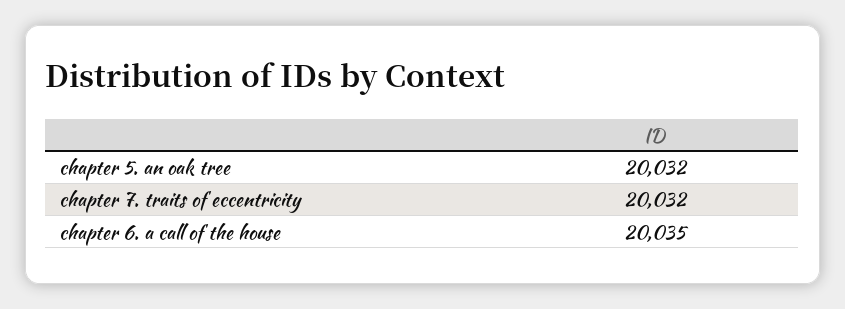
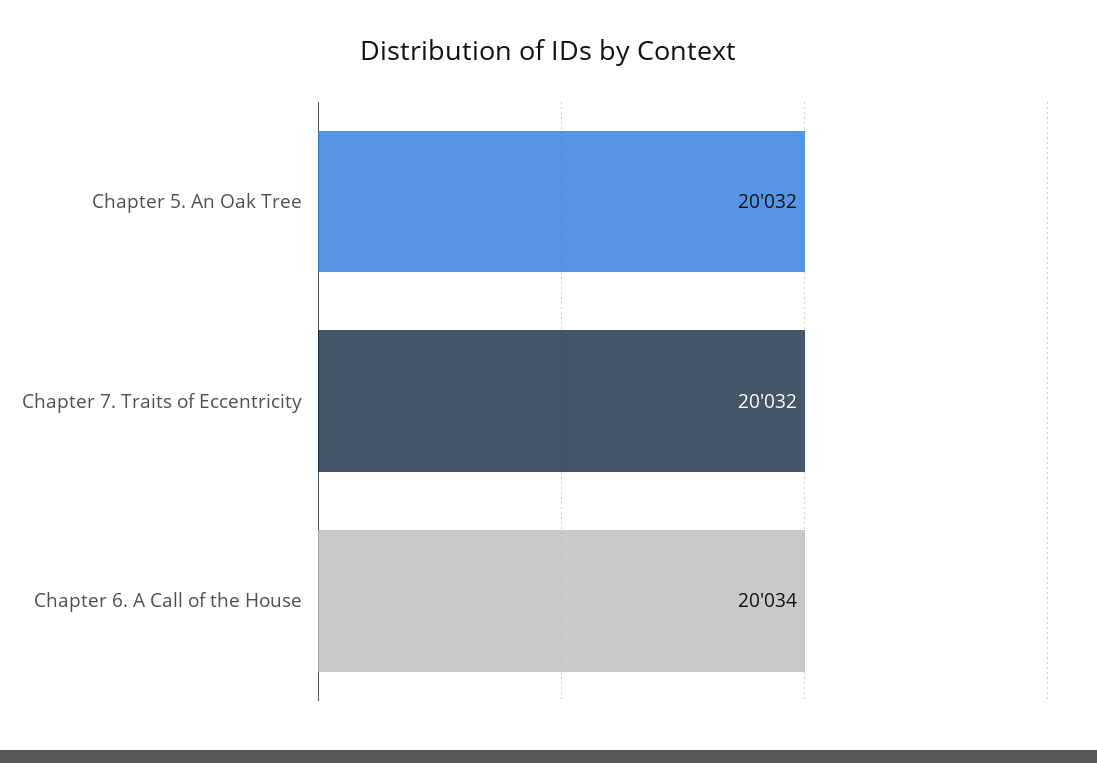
chapter 6. a call of the house: 20035 -> 20034

